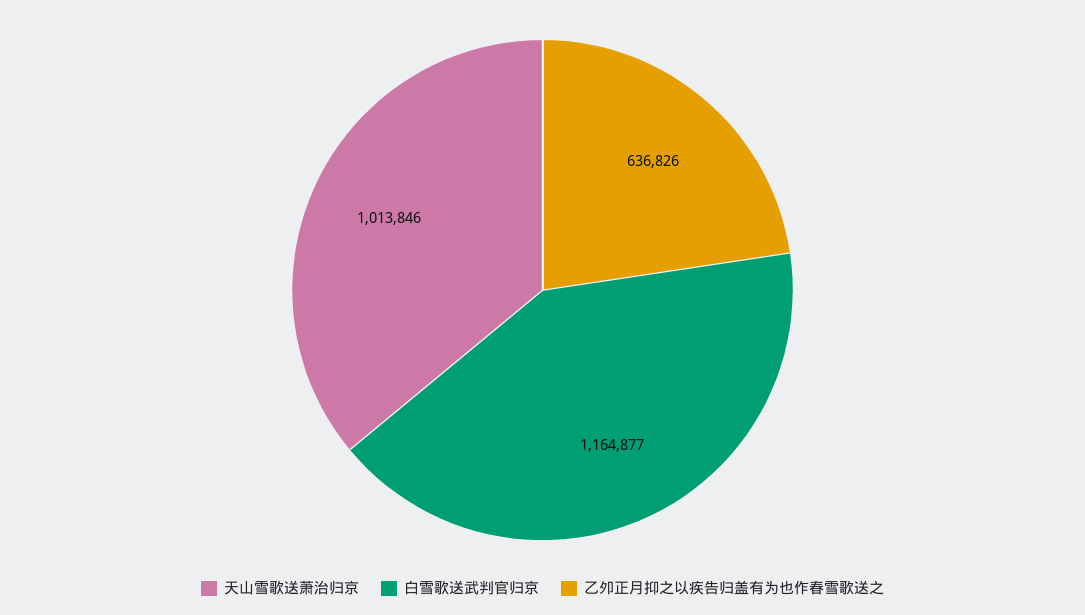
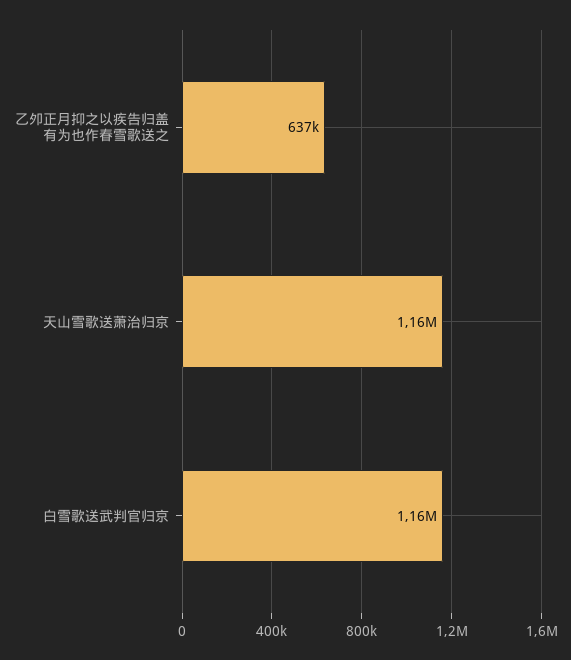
天山雪歌送萧治归京: 1013846 -> 1160000

